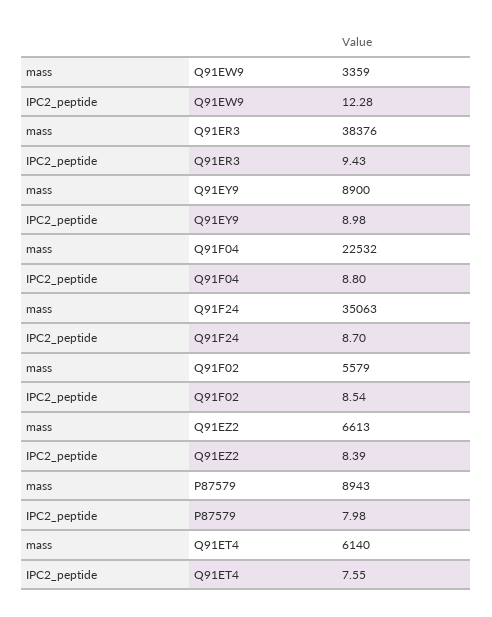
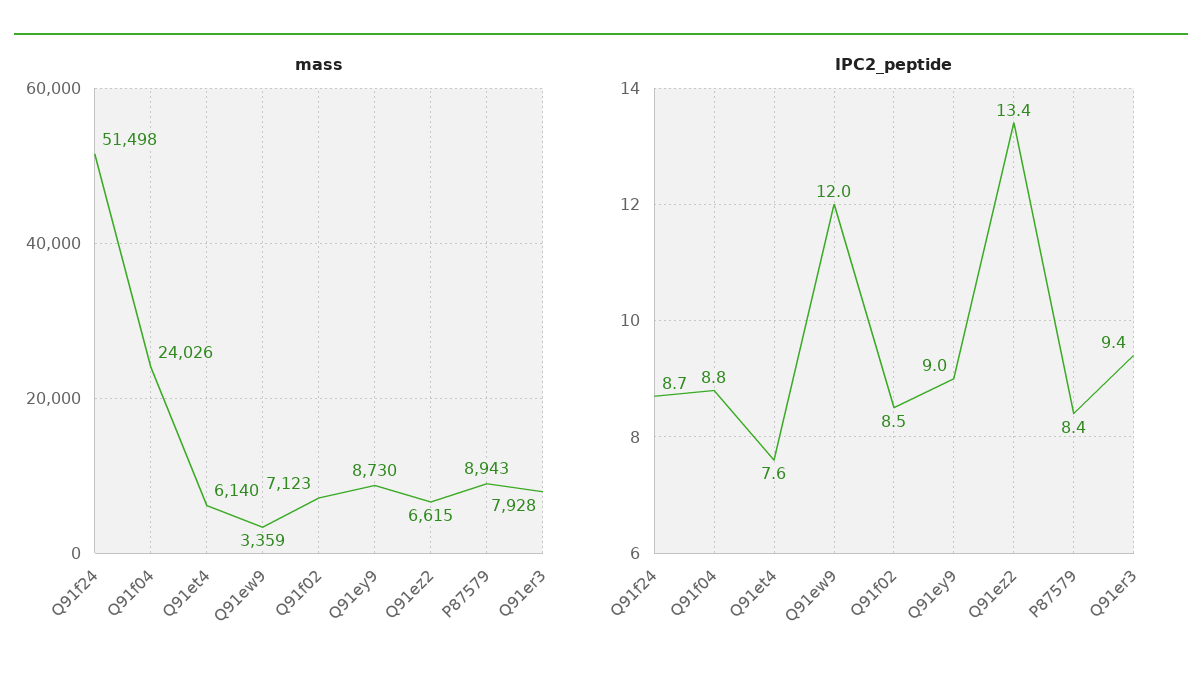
IPC2_peptide, Q91EW9: 12.28 -> 12
mass, Q91ER3: 38376 -> 7928
mass, Q91EY9: 8900 -> 8730
mass, Q91F04: 22532 -> 24026
mass, Q91F24: 35063 -> 51498
mass, Q91F02: 5579 -> 7123
mass, Q91EZ2: 6613 -> 6615
IPC2_peptide, Q91EZ2: 8.39 -> 13.4
IPC2_peptide, P87579: 7.98 -> 8.4

